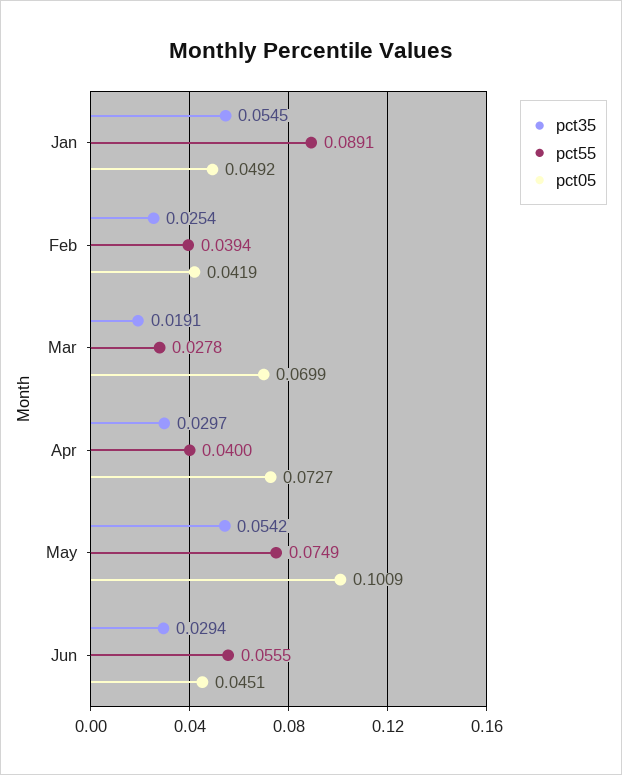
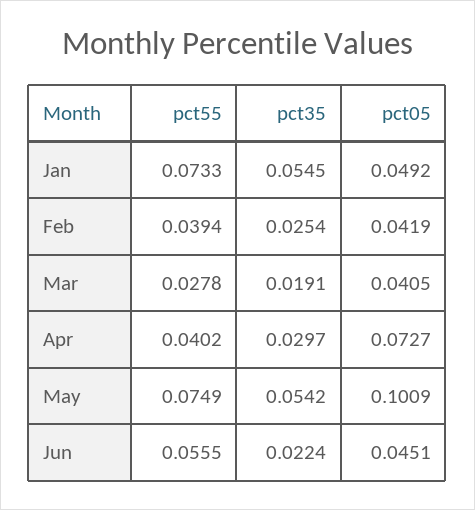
pct55, Jan: 0.0891 -> 0.0733
pct05, Mar: 0.0699 -> 0.0405
pct55, Apr: 0.04 -> 0.0402
pct35, Jun: 0.0294 -> 0.0224

